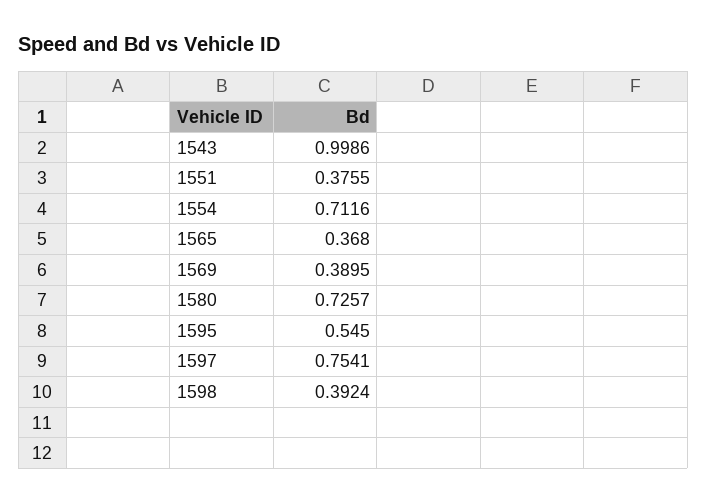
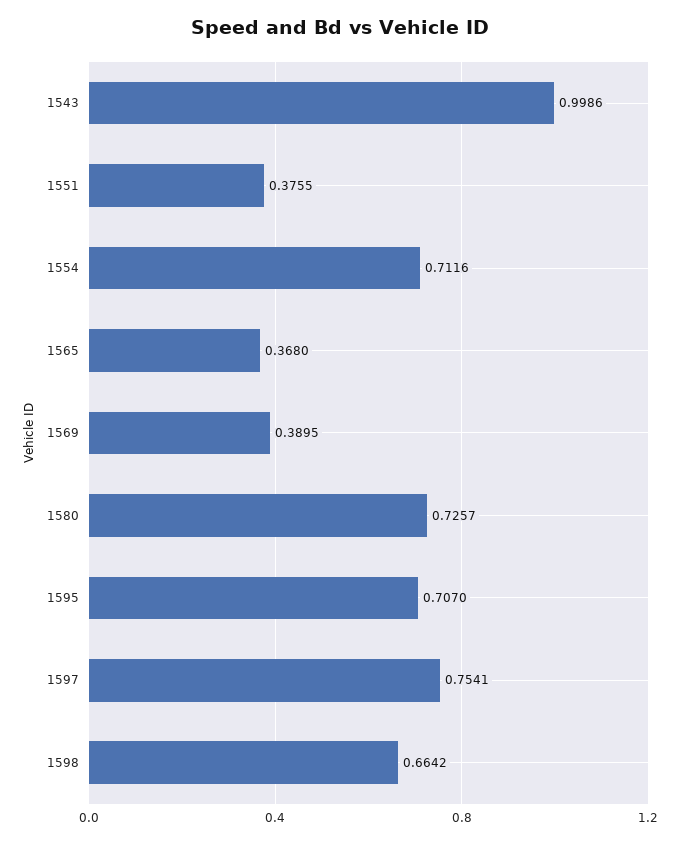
1595: 0.545 -> 0.707
1598: 0.3924 -> 0.6642

